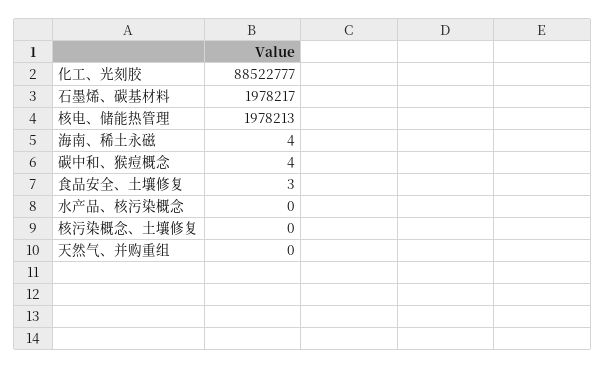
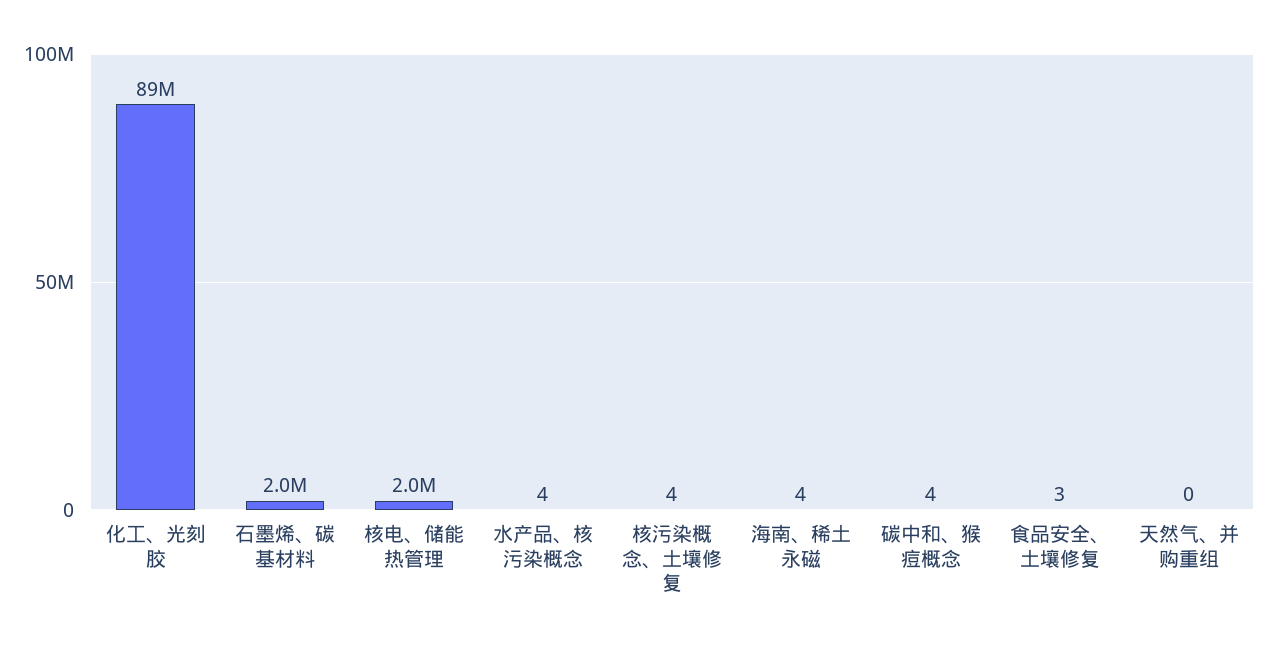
水产品、核污染概念: 0 -> 4
核污染概念、土壤修复: 0 -> 4

